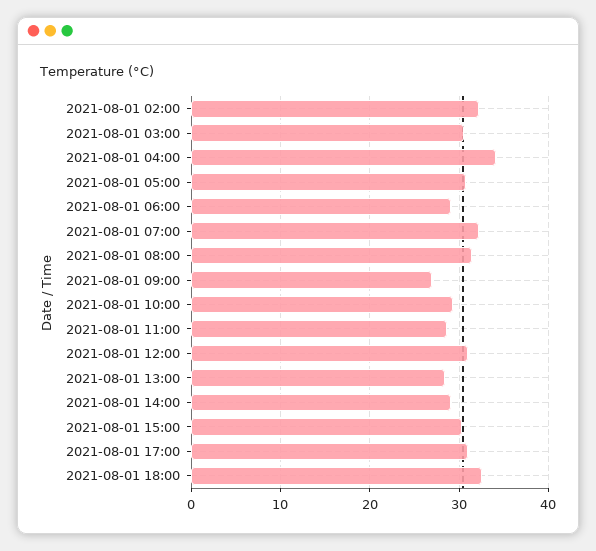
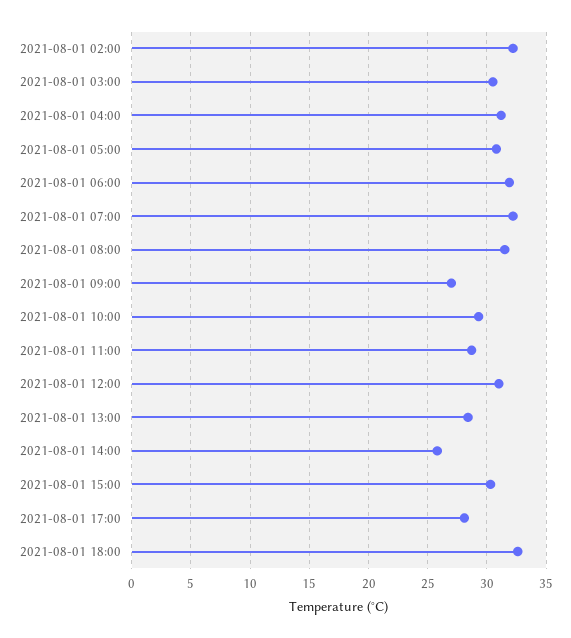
2021-08-01 04:00: 34 -> 31
2021-08-01 06:00: 29 -> 32
2021-08-01 14:00: 29 -> 26
2021-08-01 17:00: 31 -> 28

